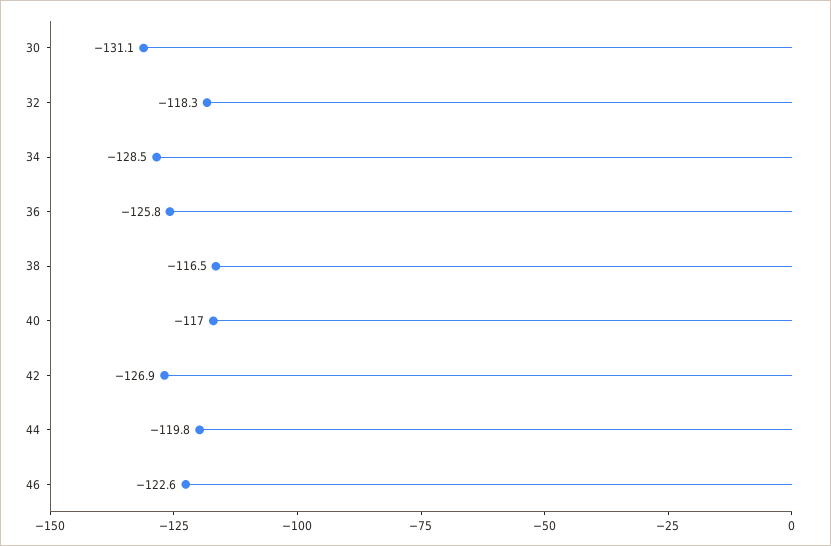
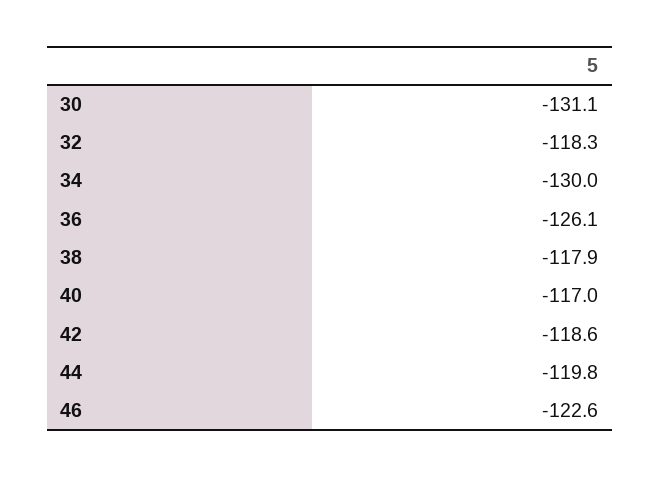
34: -128.5 -> -130
36: -125.8 -> -126.1
38: -116.5 -> -117.9
42: -126.9 -> -118.6

